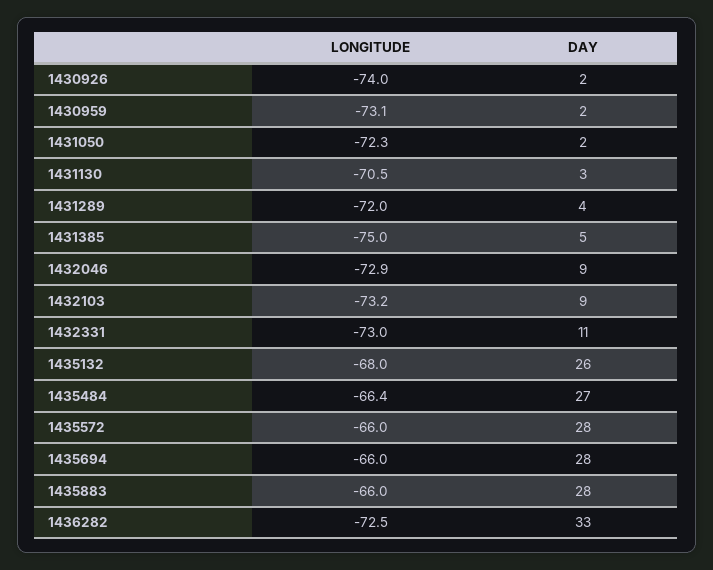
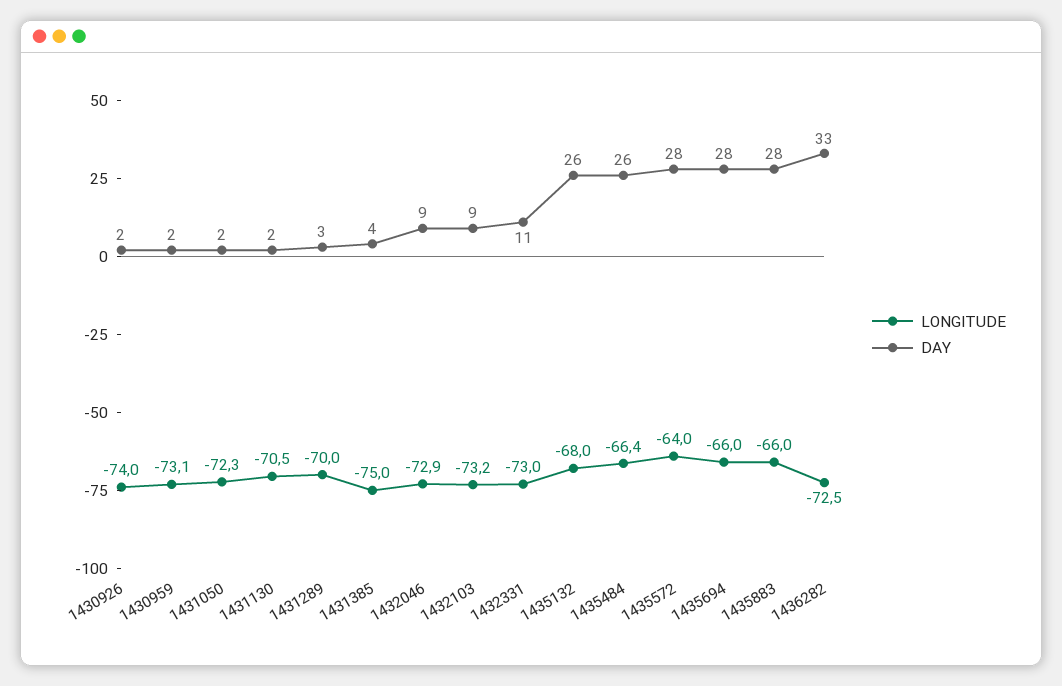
DAY, 1431130: 3 -> 2
LONGITUDE, 1431289: -72 -> -70
DAY, 1431289: 4 -> 3
DAY, 1431385: 5 -> 4
DAY, 1435484: 27 -> 26
LONGITUDE, 1435572: -66 -> -64

